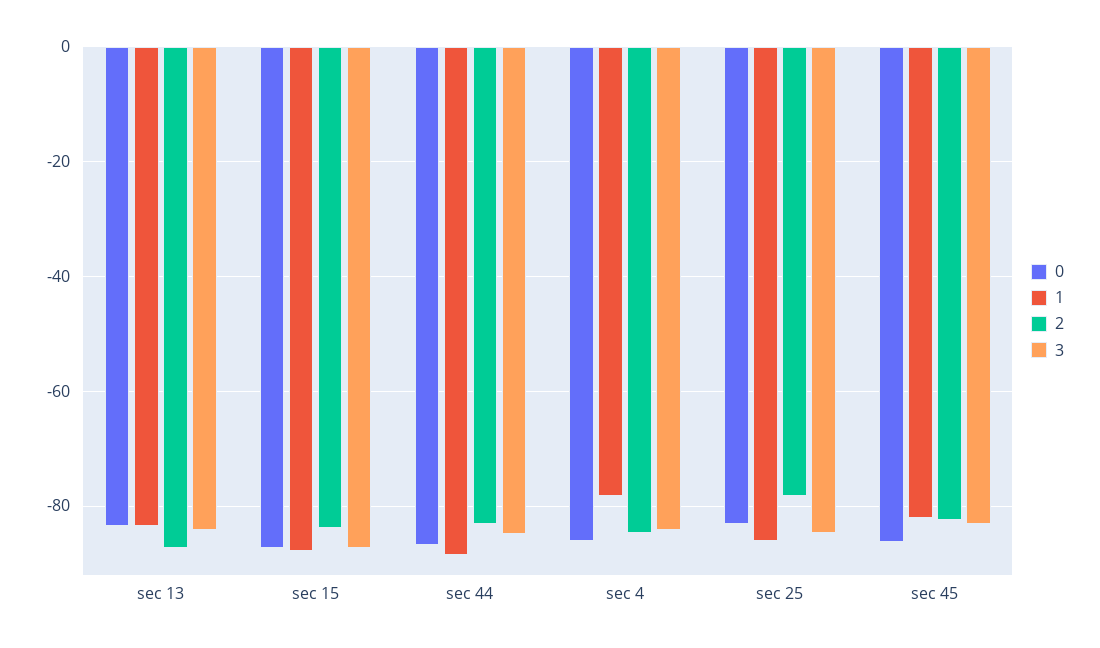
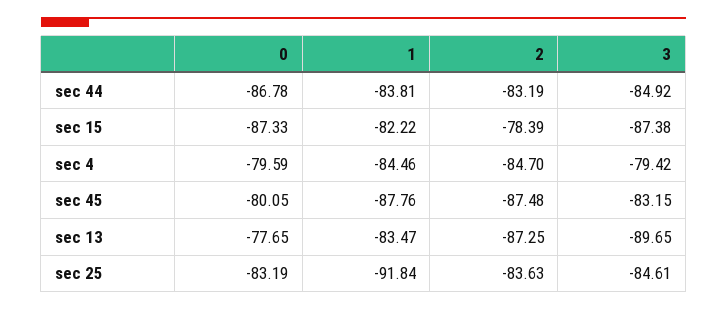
0, sec 13: -84 -> -77.65
3, sec 13: -84 -> -89.65
1, sec 15: -88 -> -82.22
2, sec 15: -84 -> -78.39
1, sec 44: -88 -> -83.81
0, sec 4: -86 -> -79.59
1, sec 4: -78 -> -84.46
3, sec 4: -84 -> -79.42
1, sec 25: -86 -> -91.84
2, sec 25: -78 -> -83.63
0, sec 45: -86 -> -80.05
1, sec 45: -82 -> -87.76
2, sec 45: -82 -> -87.48

